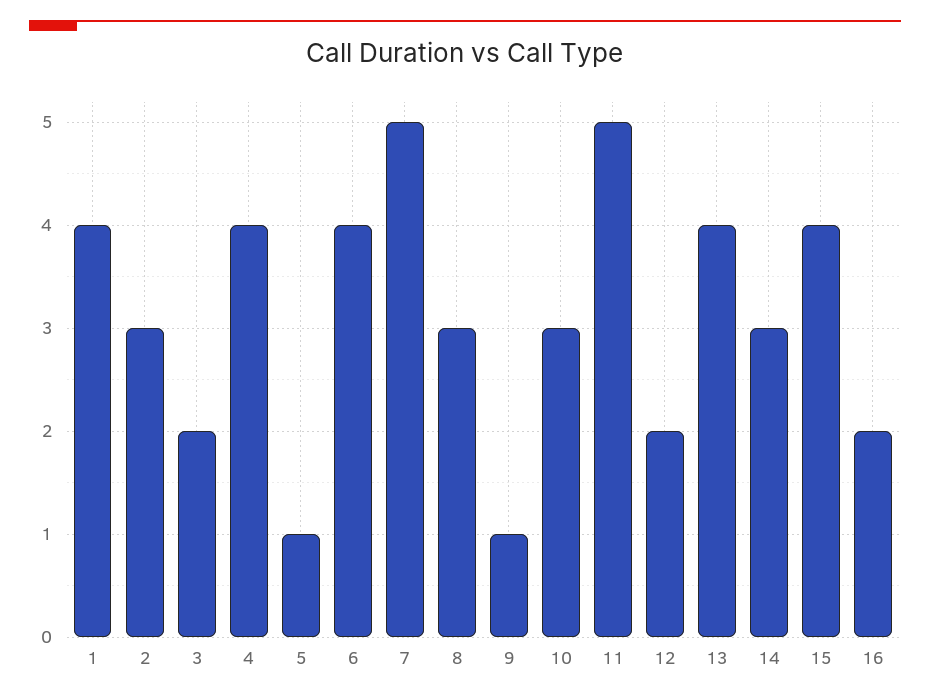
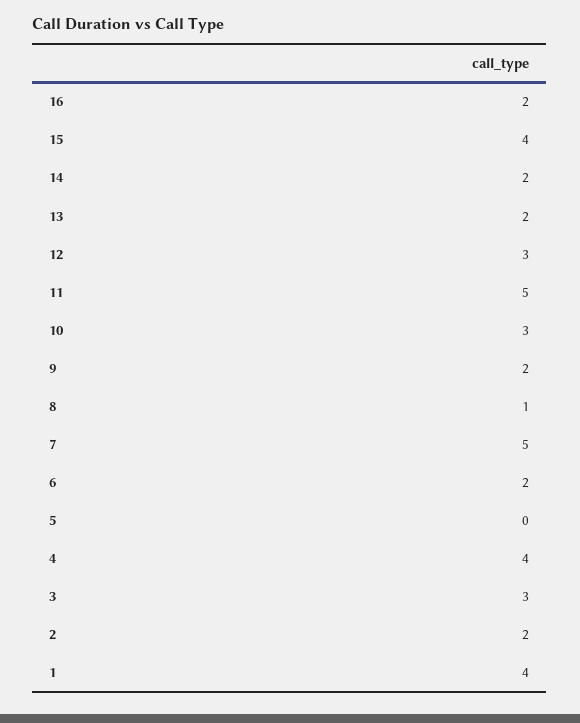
2: 3 -> 2
3: 2 -> 3
5: 1 -> 0
6: 4 -> 2
8: 3 -> 1
9: 1 -> 2
12: 2 -> 3
13: 4 -> 2
14: 3 -> 2

